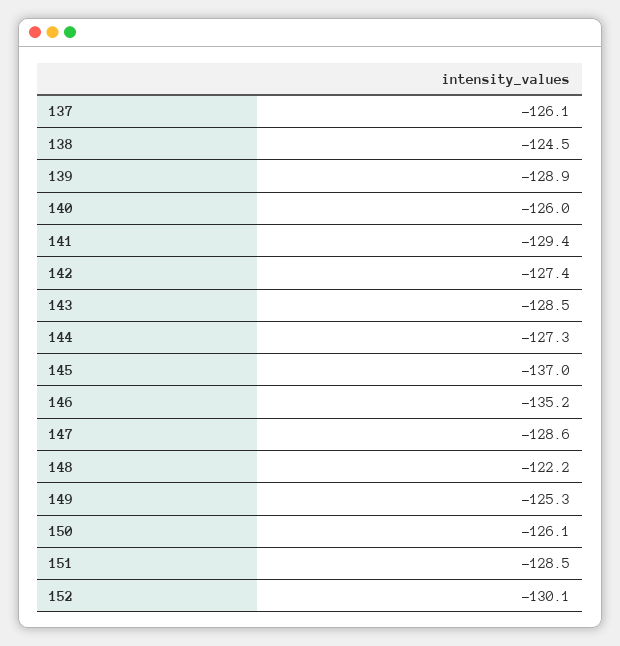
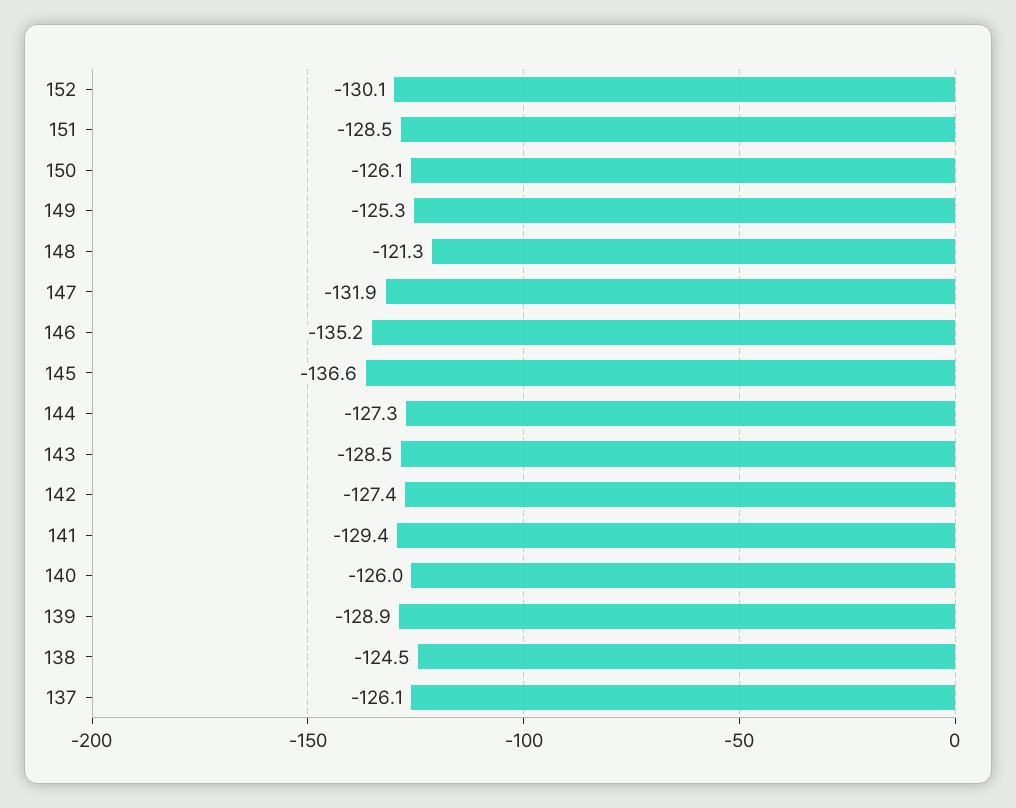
145: -137 -> -136.6
147: -128.6 -> -131.9
148: -122.2 -> -121.3

